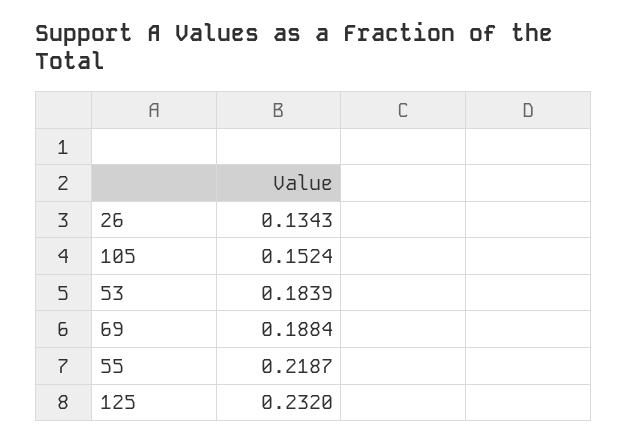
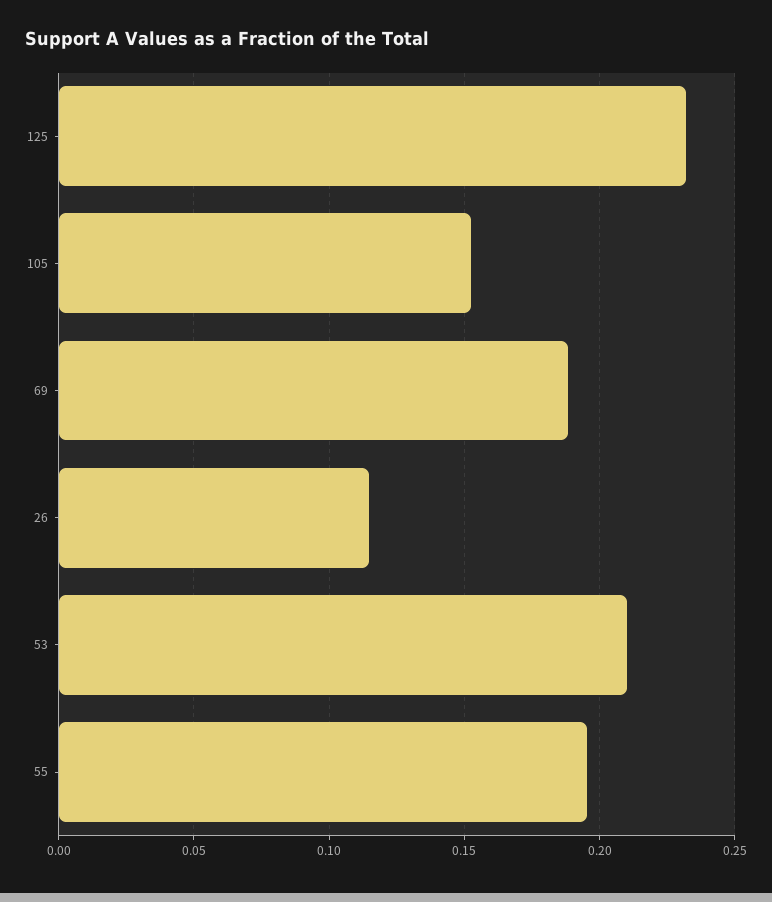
26: 0.1343 -> 0.115
53: 0.1839 -> 0.21
55: 0.2187 -> 0.195

